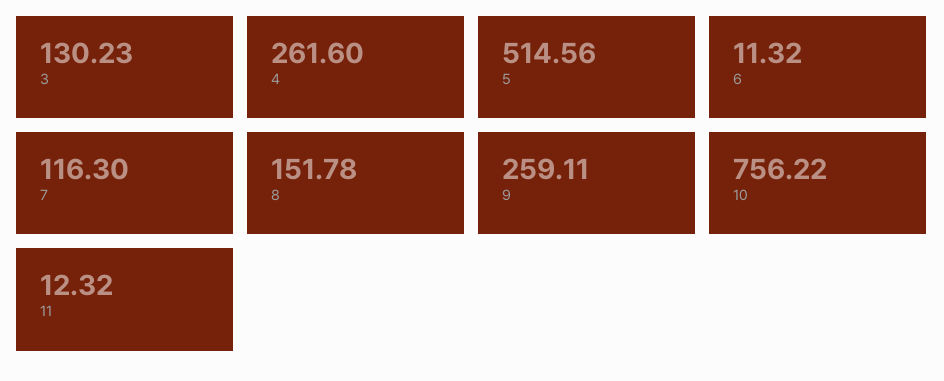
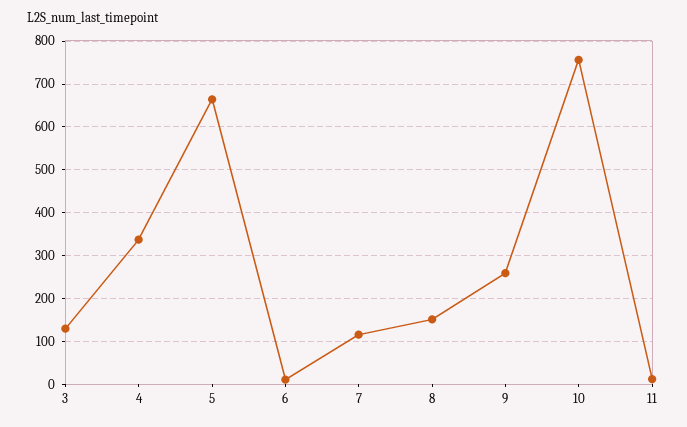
4: 261.6 -> 340
5: 514.56 -> 660

